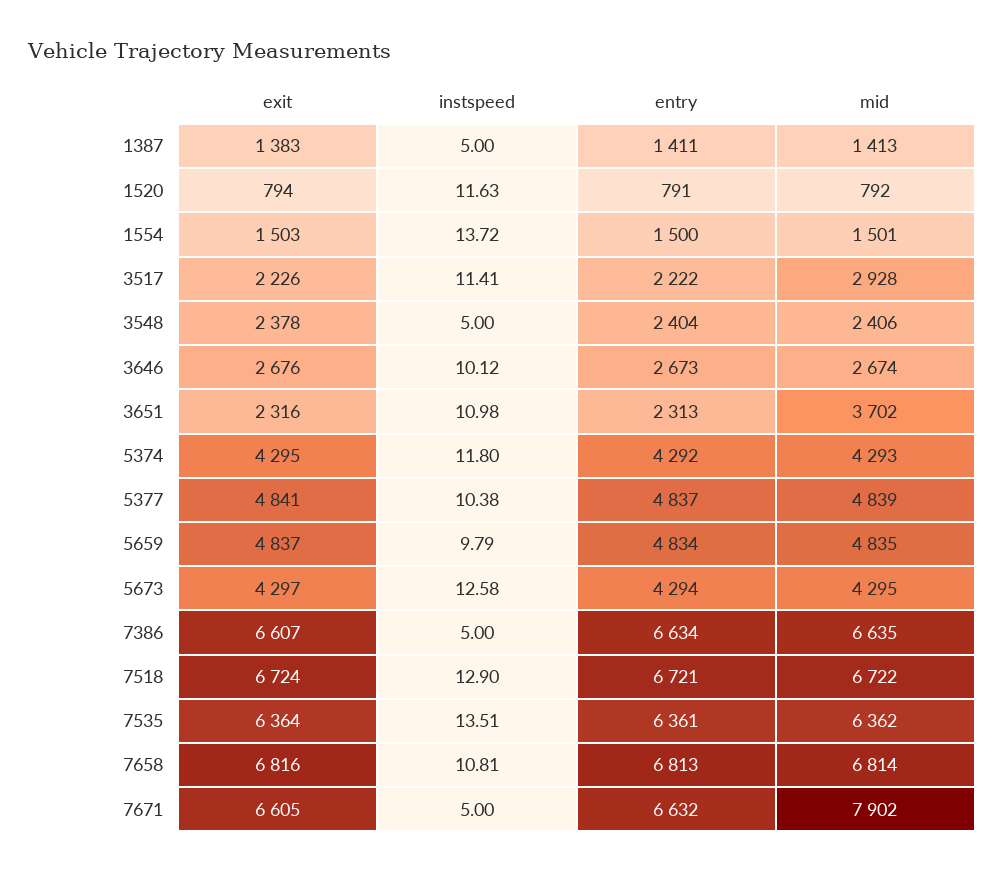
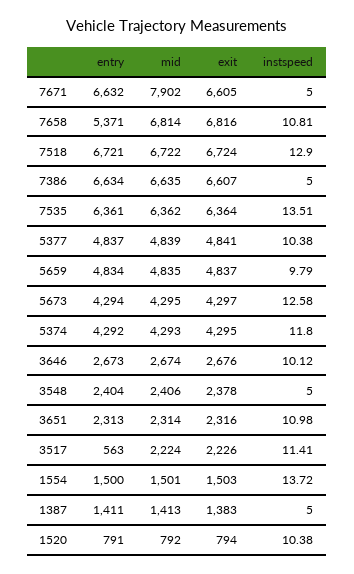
instspeed, 1520: 11.63 -> 10.38
entry, 3517: 2222 -> 563
mid, 3517: 2928 -> 2224
mid, 3651: 3702 -> 2314
entry, 7658: 6813 -> 5371

